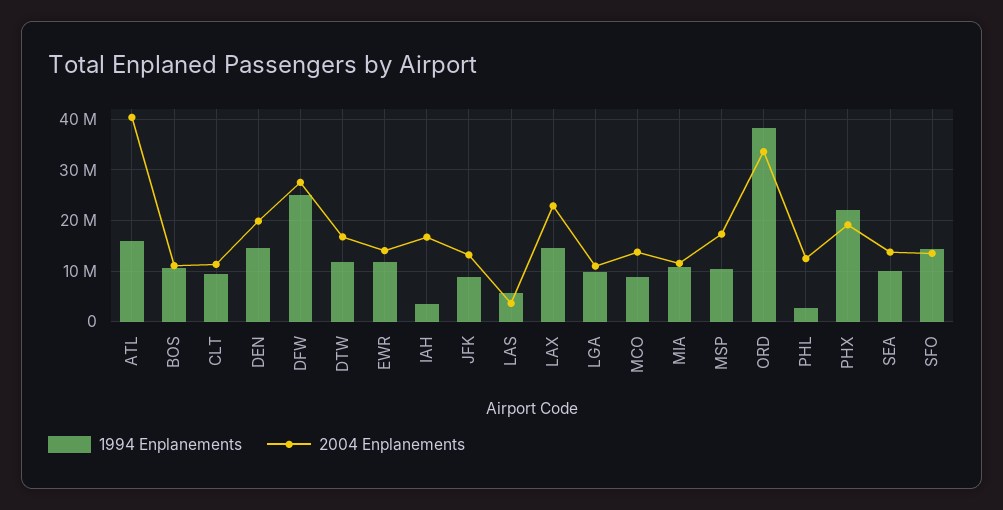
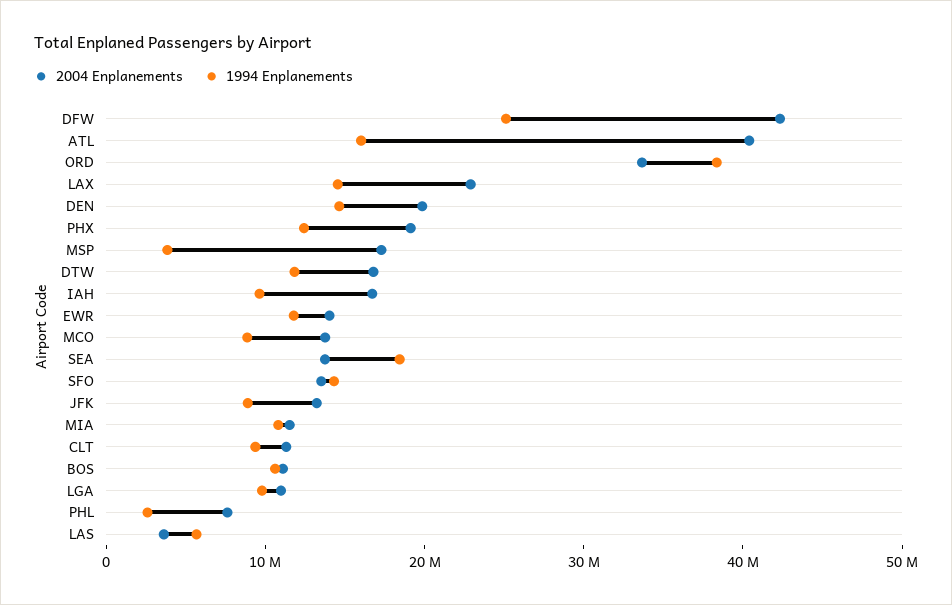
2004 Enplanements, DFW: 28000000 -> 42000000
1994 Enplanements, IAH: 4000000 -> 10000000
1994 Enplanements, MSP: 10000000 -> 4000000
2004 Enplanements, PHL: 12000000 -> 8000000
1994 Enplanements, PHX: 22000000 -> 12000000
1994 Enplanements, SEA: 10000000 -> 18000000

